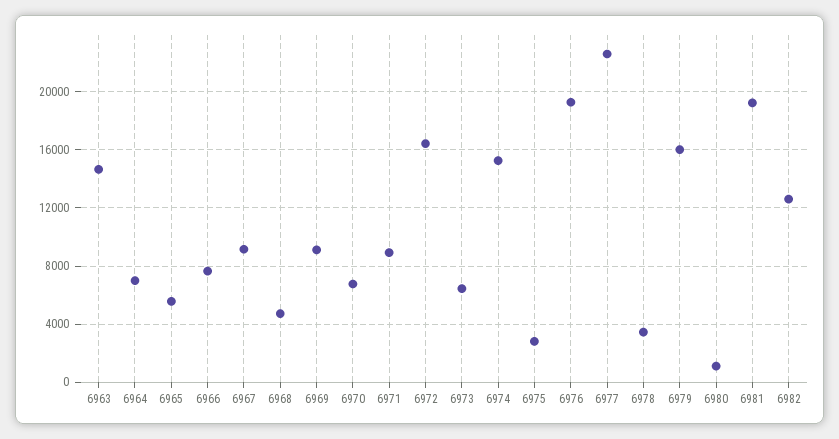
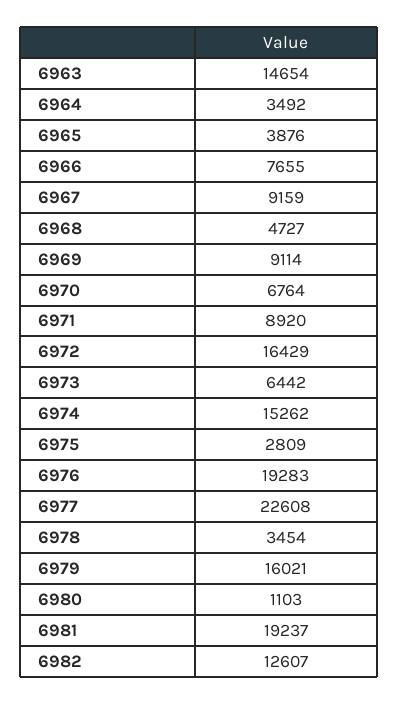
6964: 7000 -> 3492
6965: 5500 -> 3876

